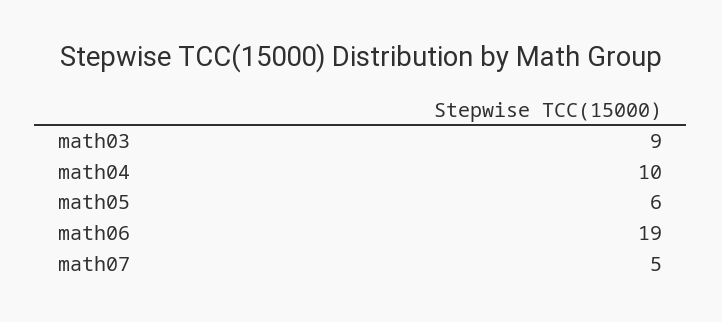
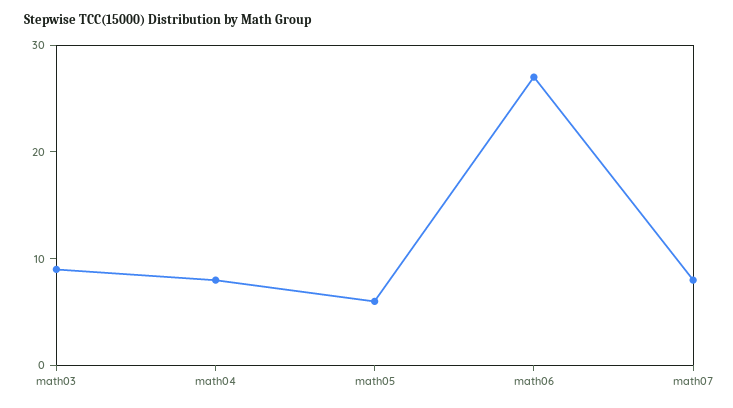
math04: 10 -> 8
math06: 19 -> 27
math07: 5 -> 8

